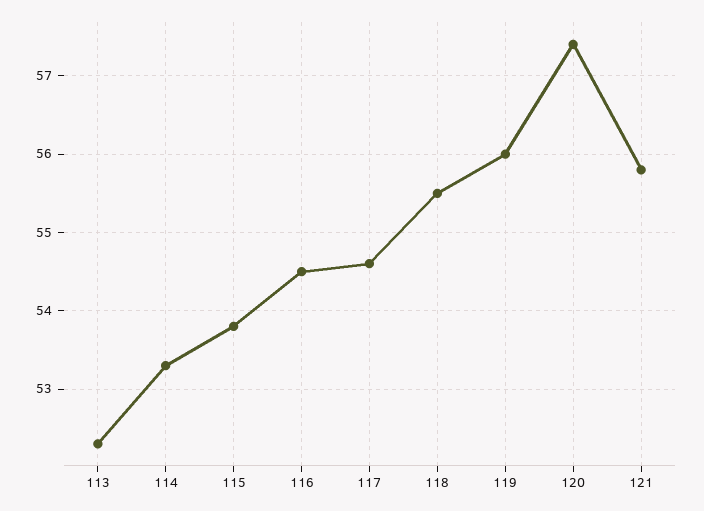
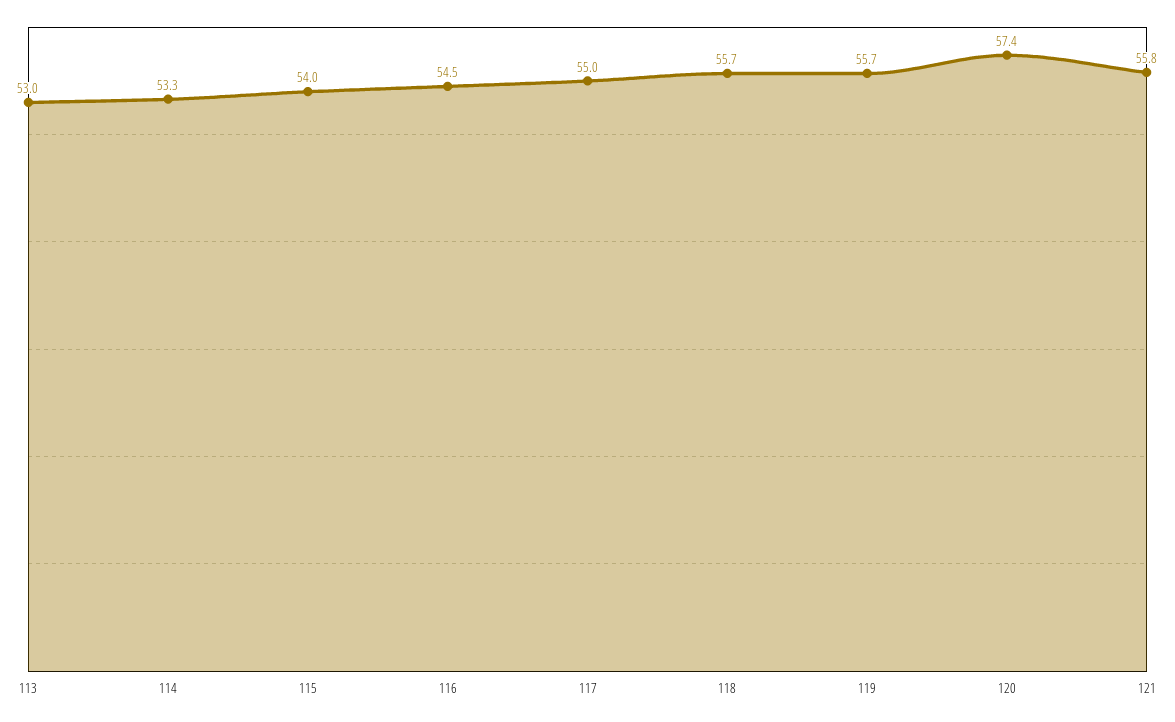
113: 52.3 -> 53
115: 53.8 -> 54
117: 54.6 -> 55
118: 55.5 -> 55.7
119: 56 -> 55.7

